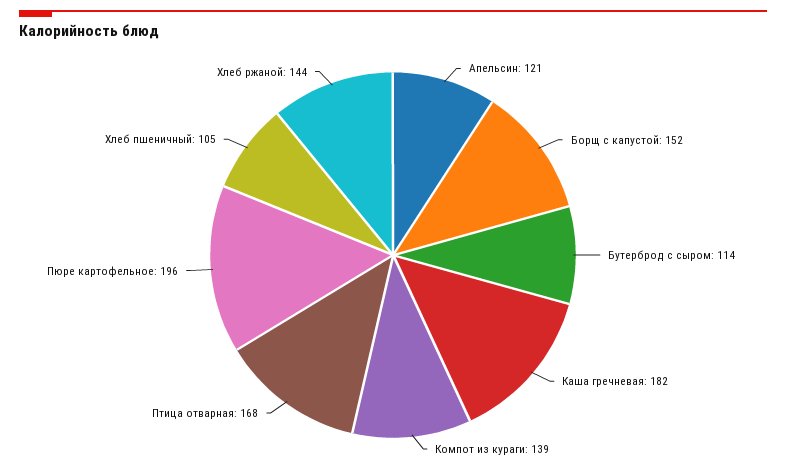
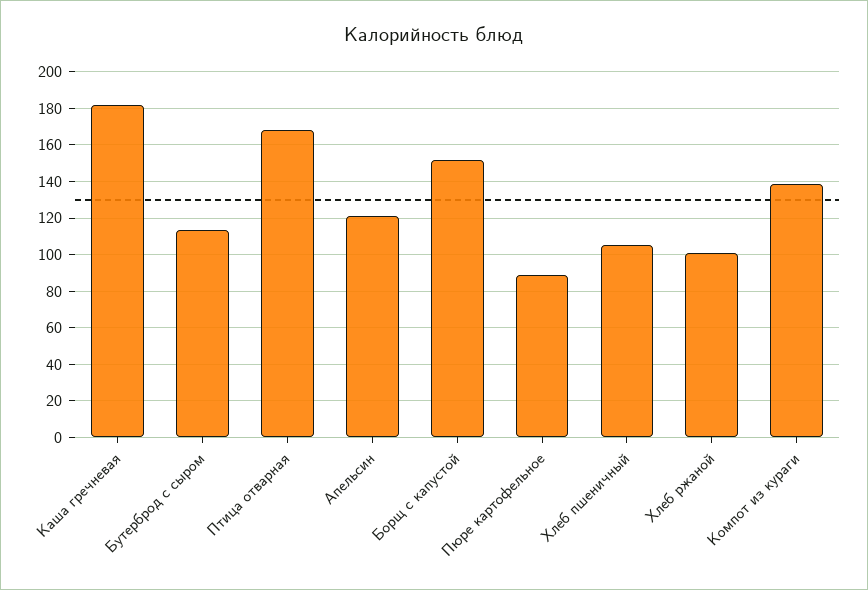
Пюре картофельное: 196 -> 90
Хлеб ржаной: 144 -> 100

